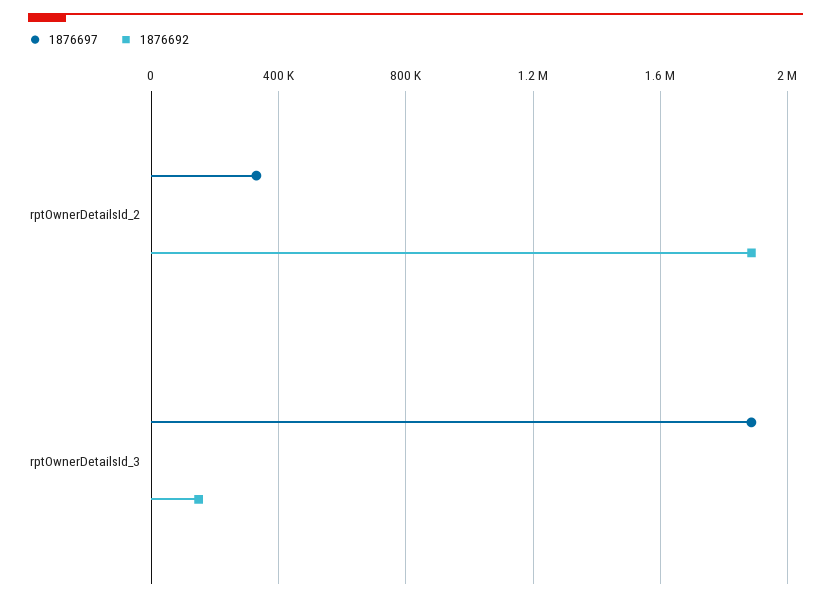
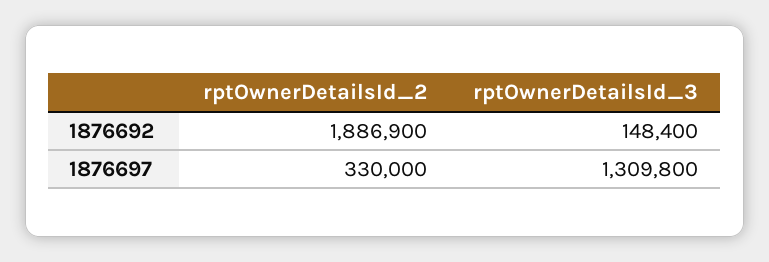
1876697, rptOwnerDetailsId_3: 1900000 -> 1309800

